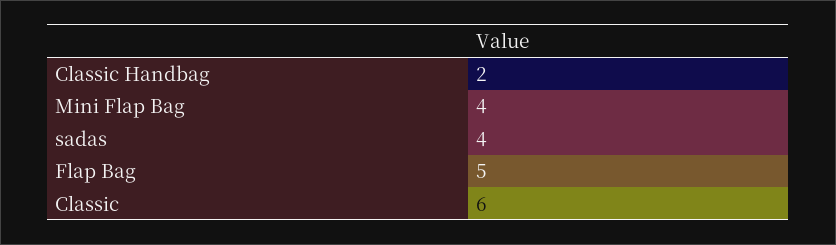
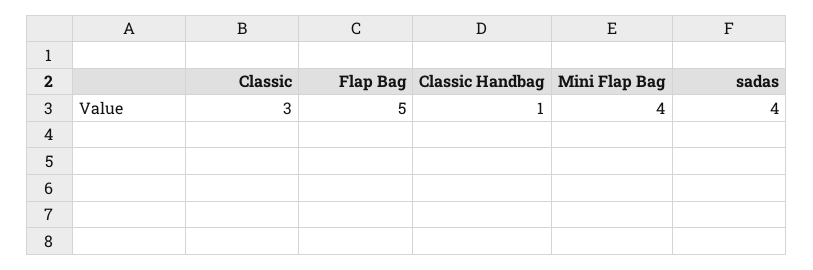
Classic Handbag: 2 -> 1
Classic: 6 -> 3

